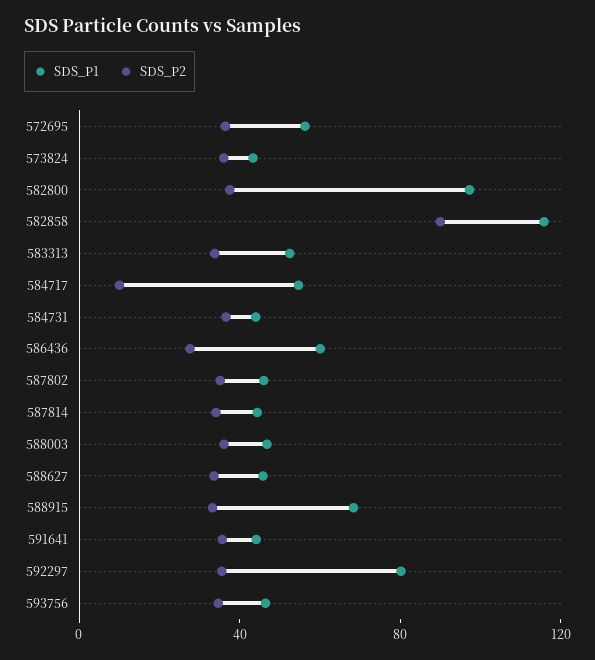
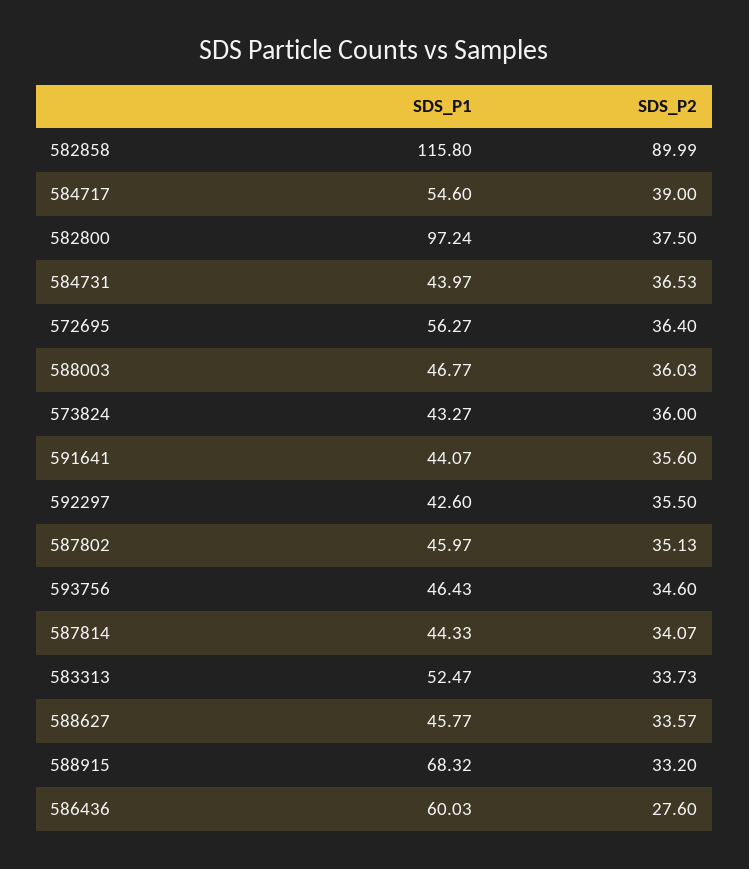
SDS_P2, 584717: 10 -> 39
SDS_P1, 592297: 80 -> 42.6

